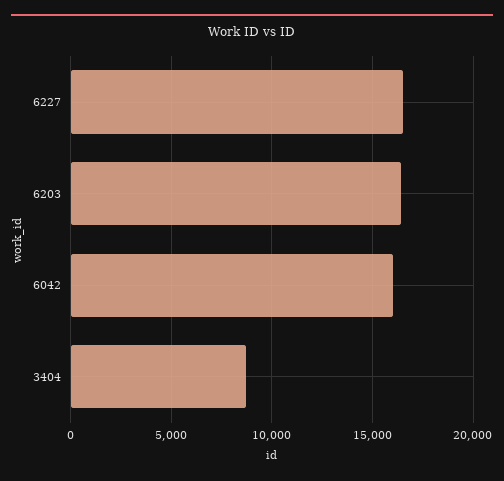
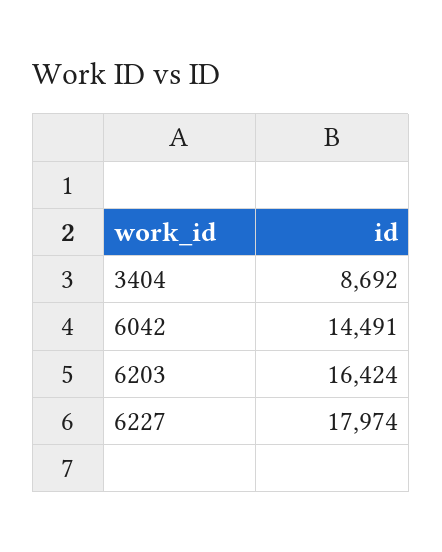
6227: 16500 -> 17974
6042: 16000 -> 14491

